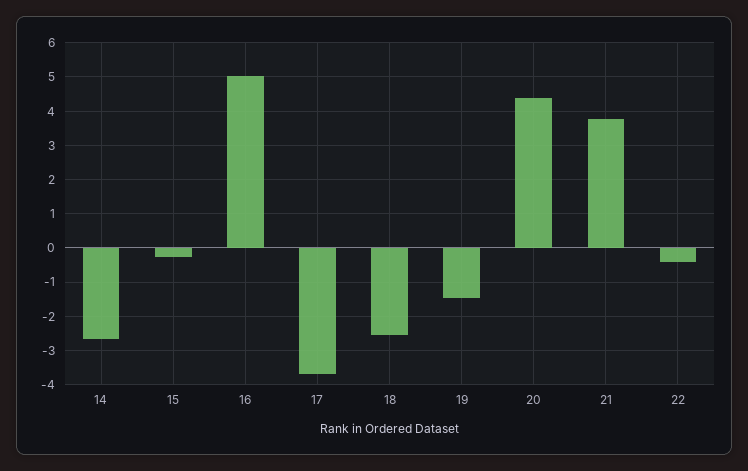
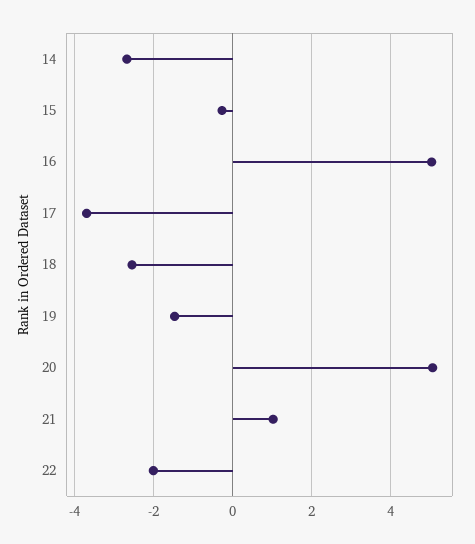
20: 4.4 -> 5
21: 3.8 -> 1
22: -0.4 -> -2

